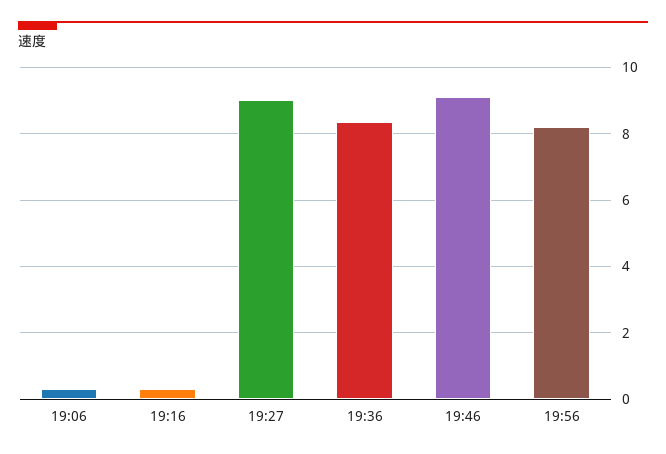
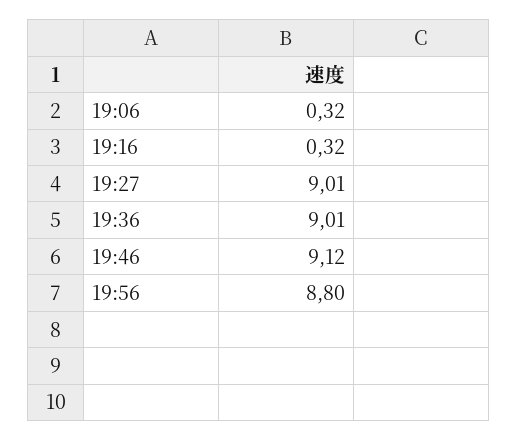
19:36: 8.4 -> 9.01
19:56: 8.2 -> 8.8

